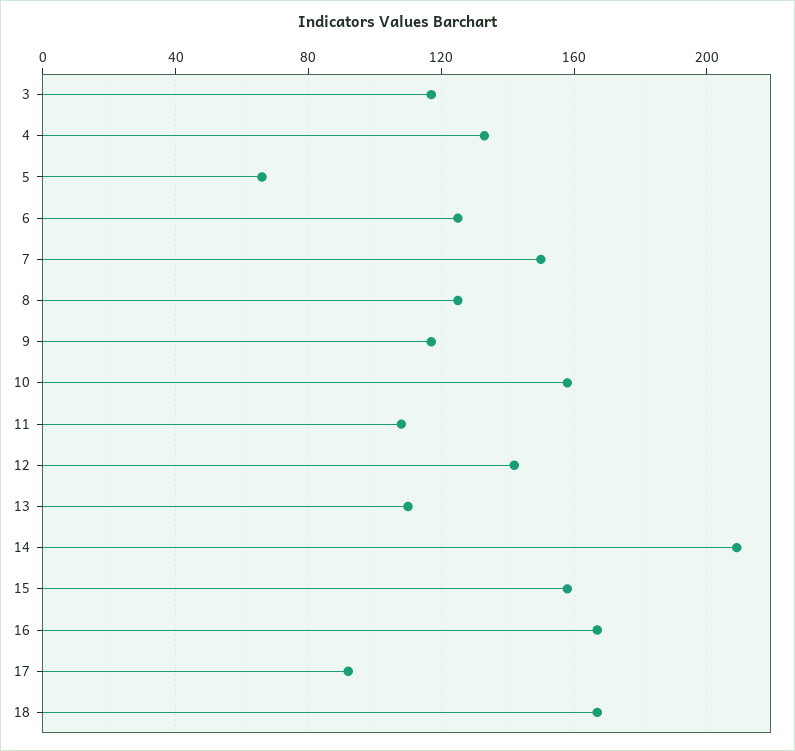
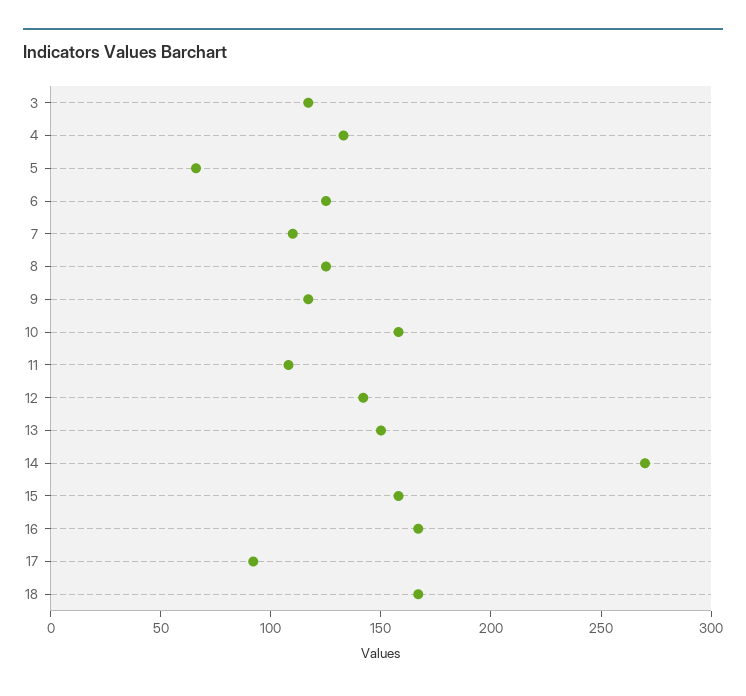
7: 150 -> 110
13: 110 -> 150
14: 210 -> 270

